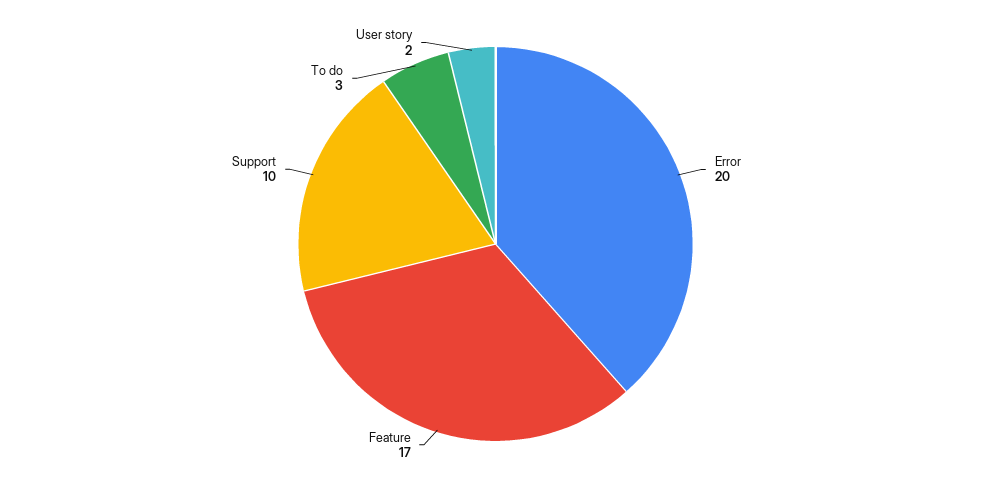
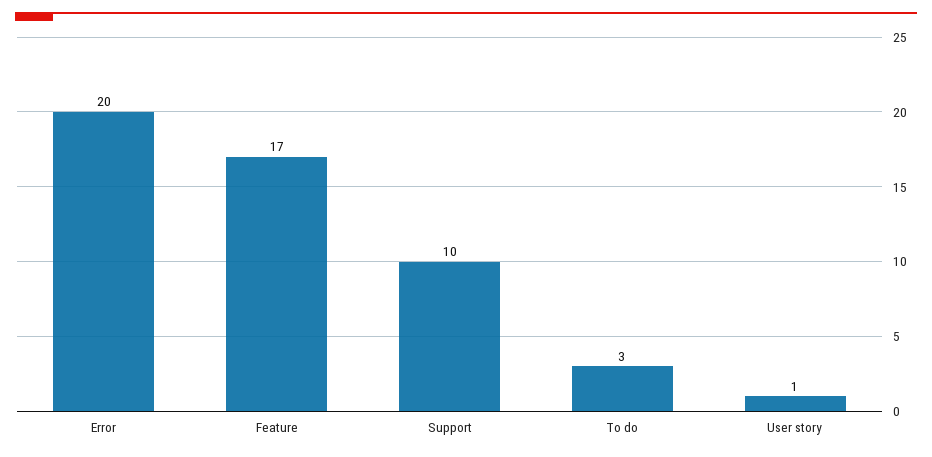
User story: 2 -> 1

